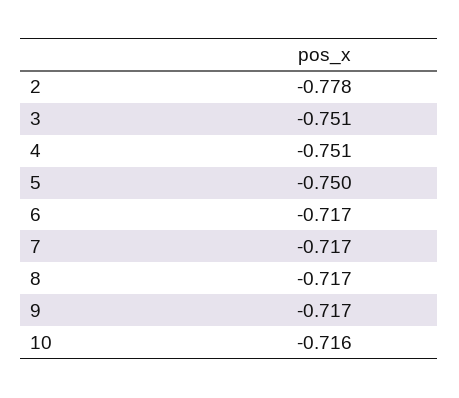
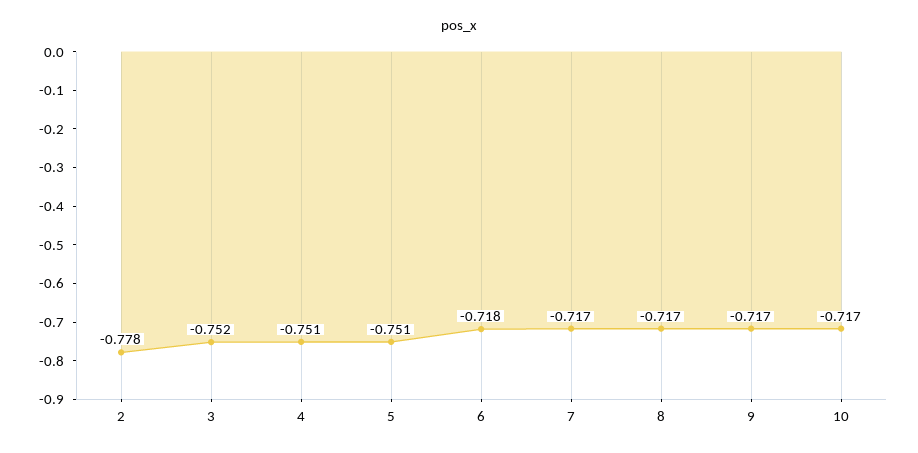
3: -0.751 -> -0.752
5: -0.75 -> -0.751
6: -0.717 -> -0.718
10: -0.716 -> -0.717

